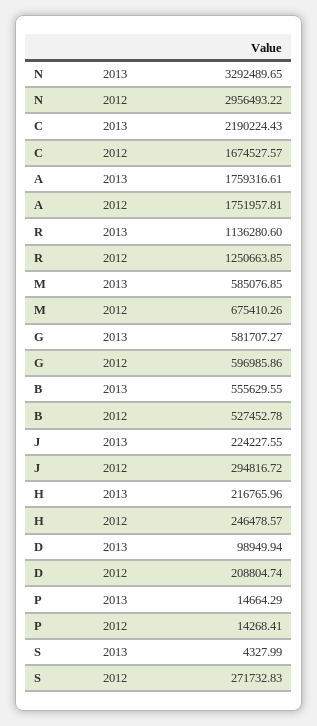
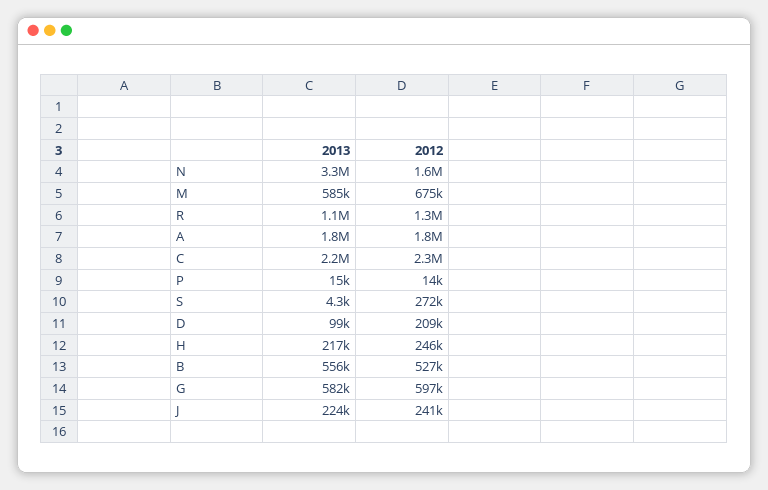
N, 2012: 2956493.22 -> 1600000
C, 2012: 1674527.57 -> 2300000
J, 2012: 294816.72 -> 241000

